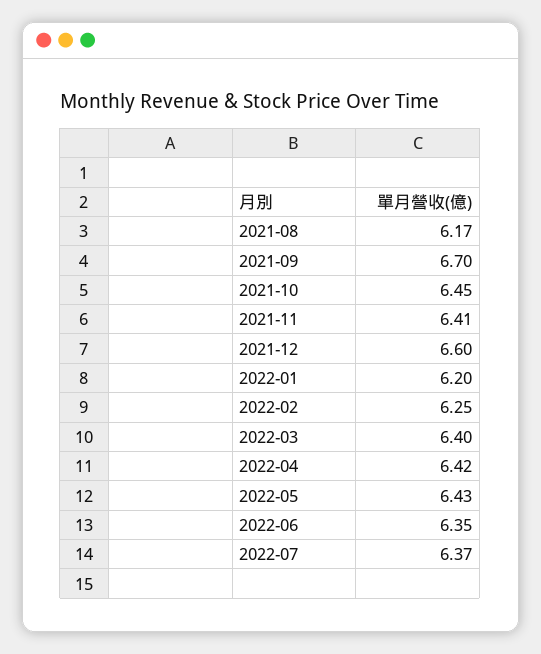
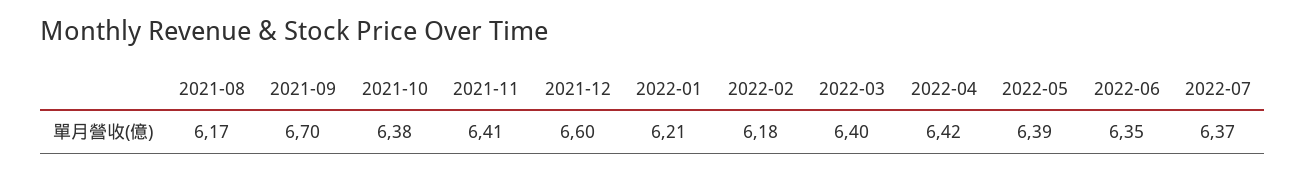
2021-10: 6.45 -> 6.38
2022-01: 6.2 -> 6.21
2022-02: 6.25 -> 6.18
2022-05: 6.43 -> 6.39

